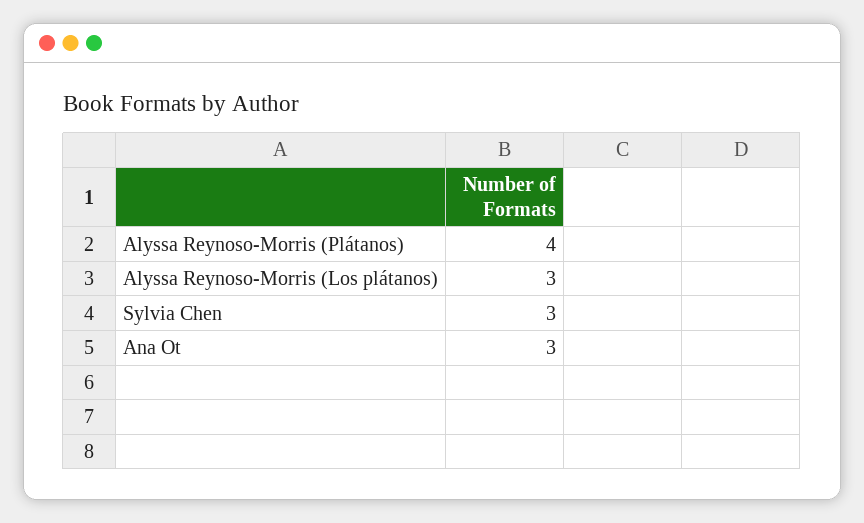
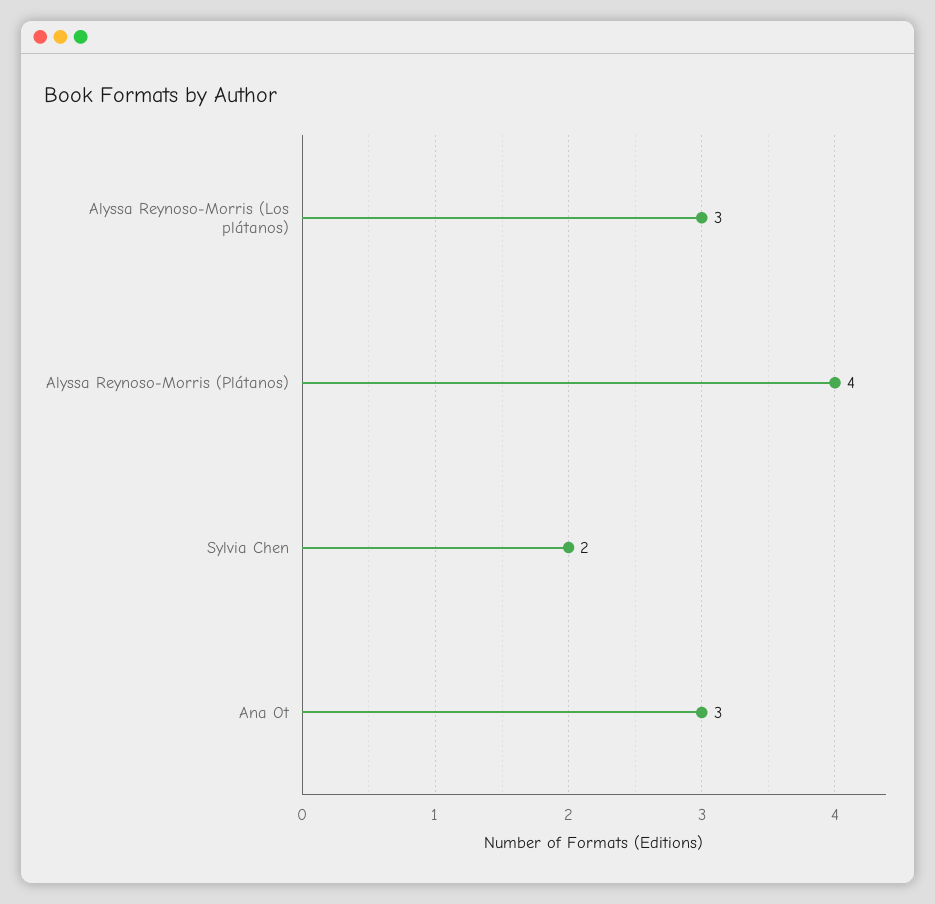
Sylvia Chen: 3 -> 2

